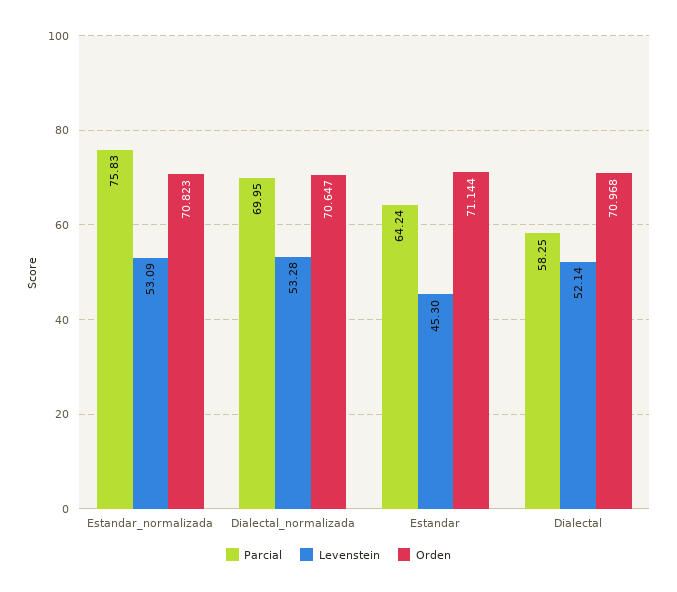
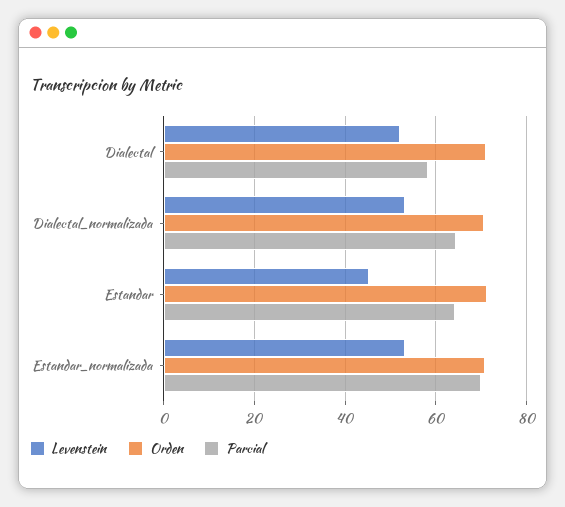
Parcial, Estandar_normalizada: 75.83 -> 70
Parcial, Dialectal_normalizada: 69.95 -> 64

